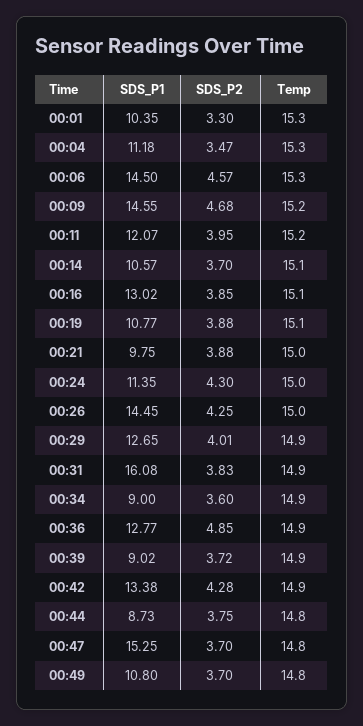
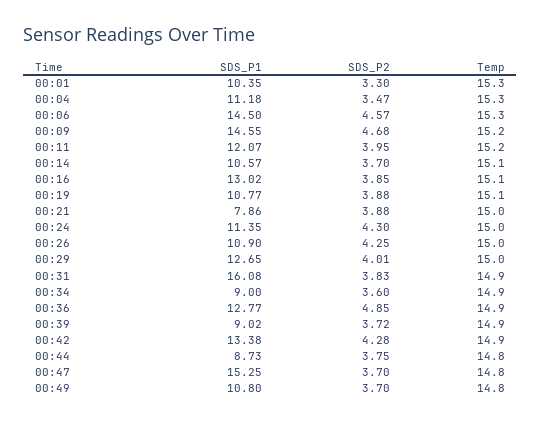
SDS_P1, 00:21: 9.75 -> 7.86
SDS_P1, 00:26: 14.45 -> 10.9
Temp, 00:29: 14.9 -> 15

